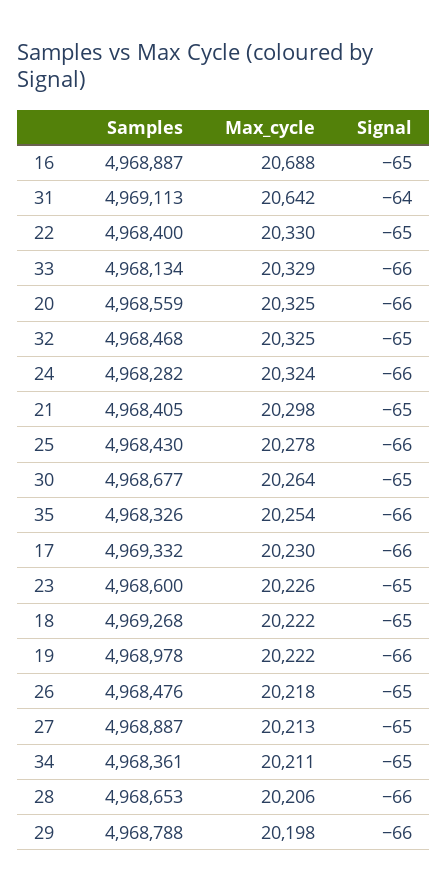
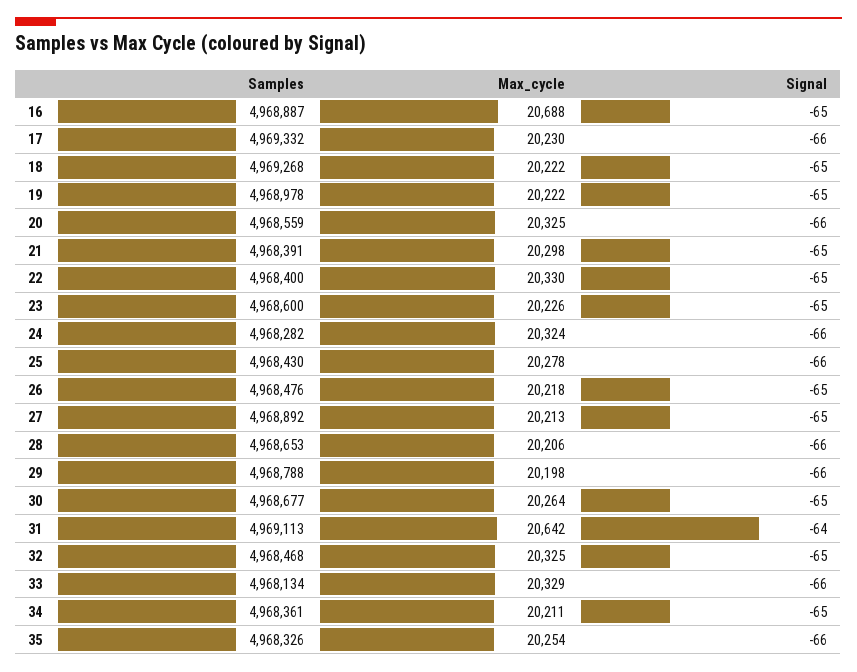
Samples, 21: 4968405 -> 4968391
Signal, 19: -66 -> -65
Samples, 27: 4968887 -> 4968892

